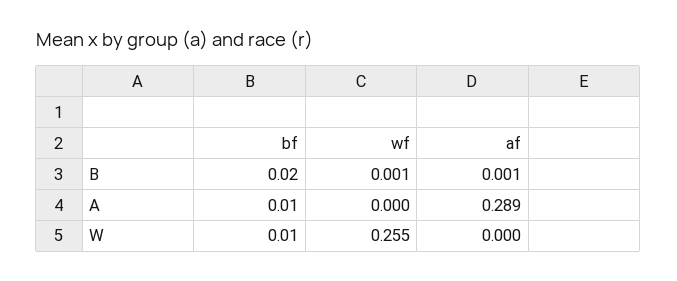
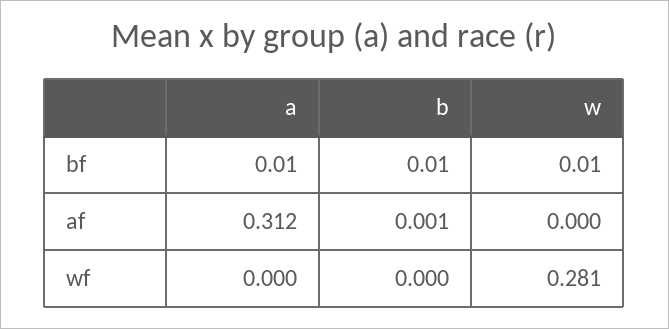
bf, B: 0.02 -> 0.01
wf, B: 0.001 -> 0
af, A: 0.289 -> 0.312
wf, W: 0.255 -> 0.281

